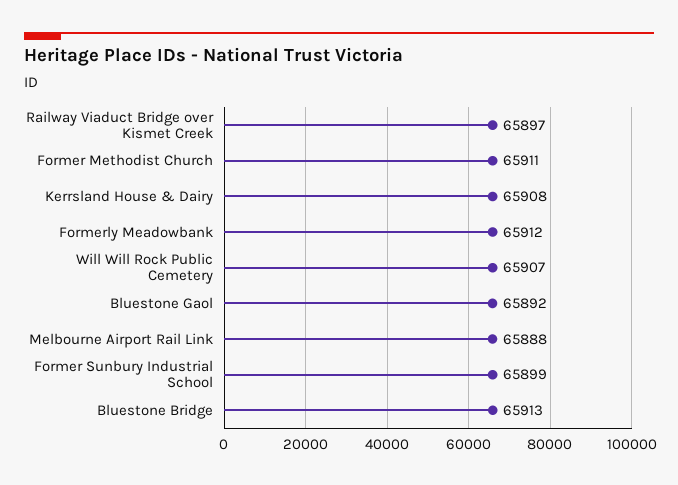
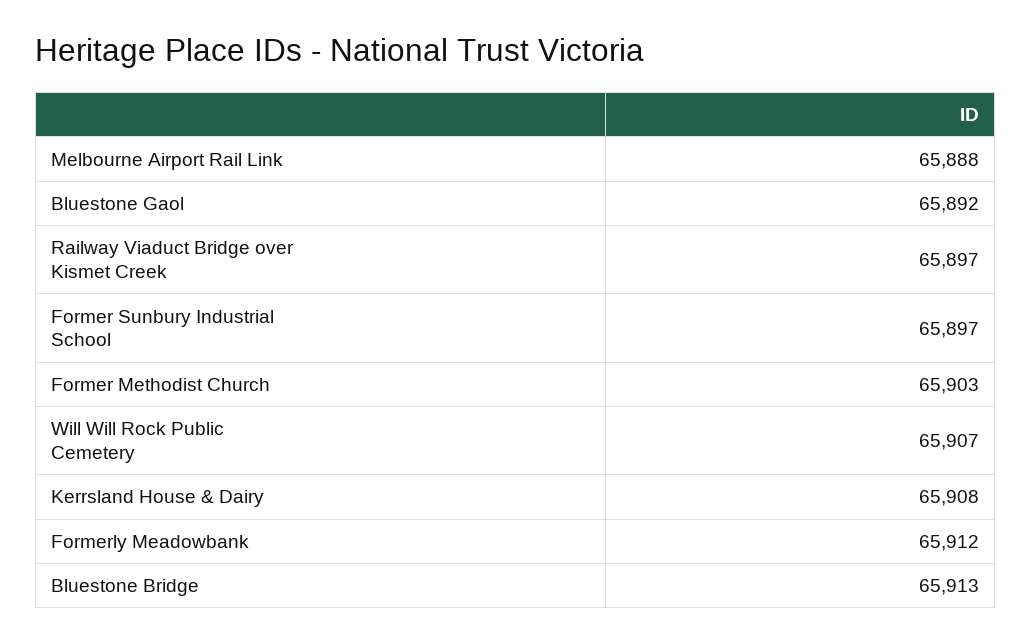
Former Methodist Church: 65911 -> 65903
Former Sunbury Industrial School: 65899 -> 65897

